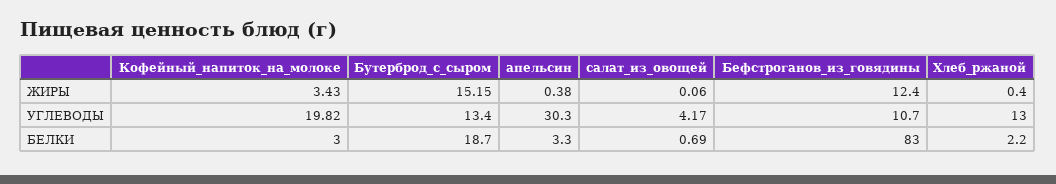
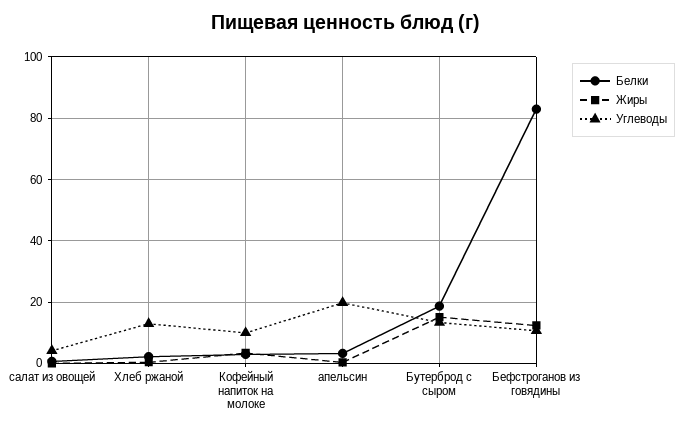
УГЛЕВОДЫ, Кофейный_напиток_на_молоке: 19.82 -> 10
УГЛЕВОДЫ, апельсин: 30.3 -> 20

